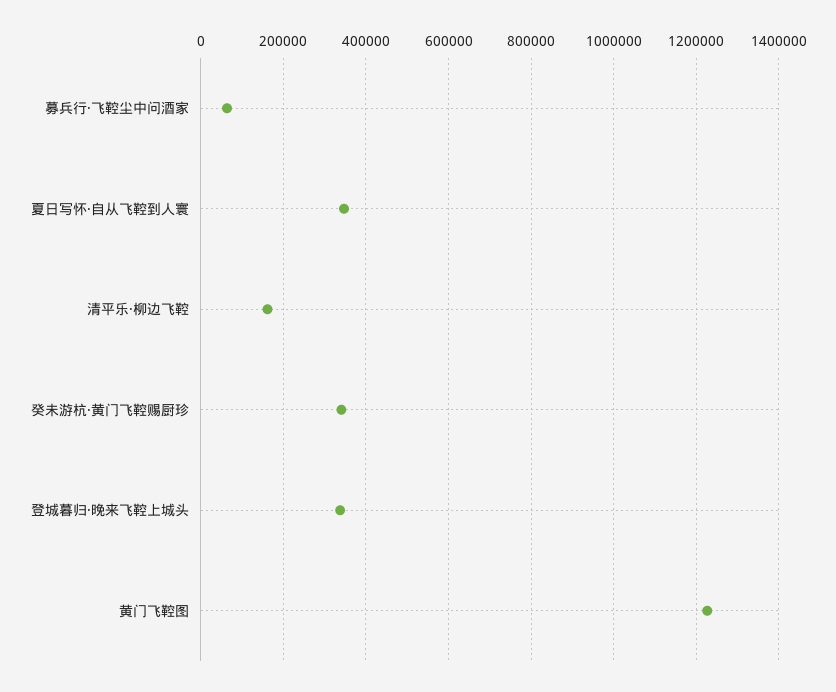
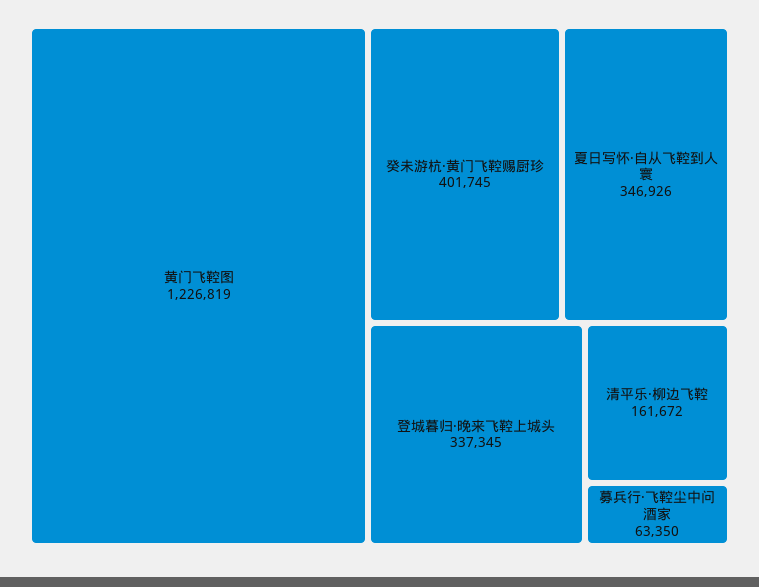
癸未游杭·黄门飞鞚赐厨珍: 340000 -> 401745

